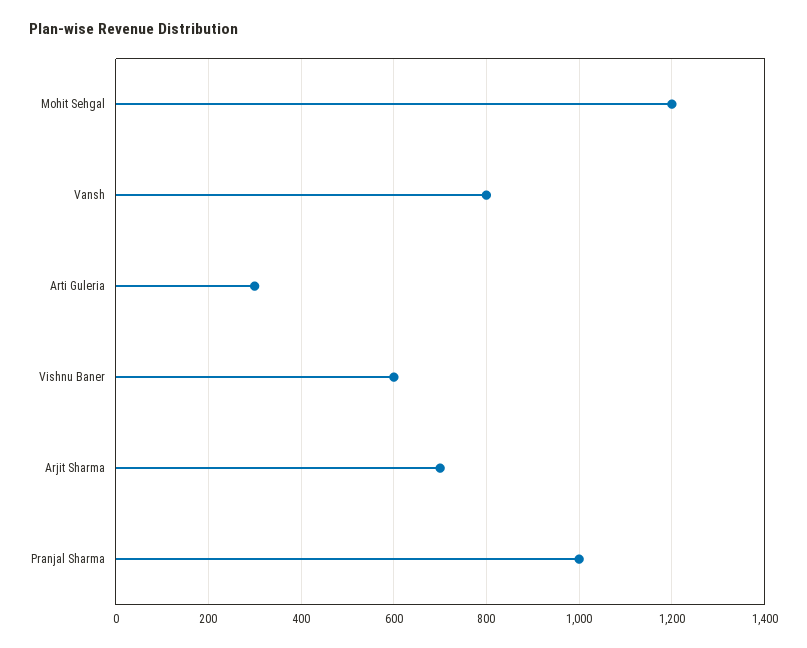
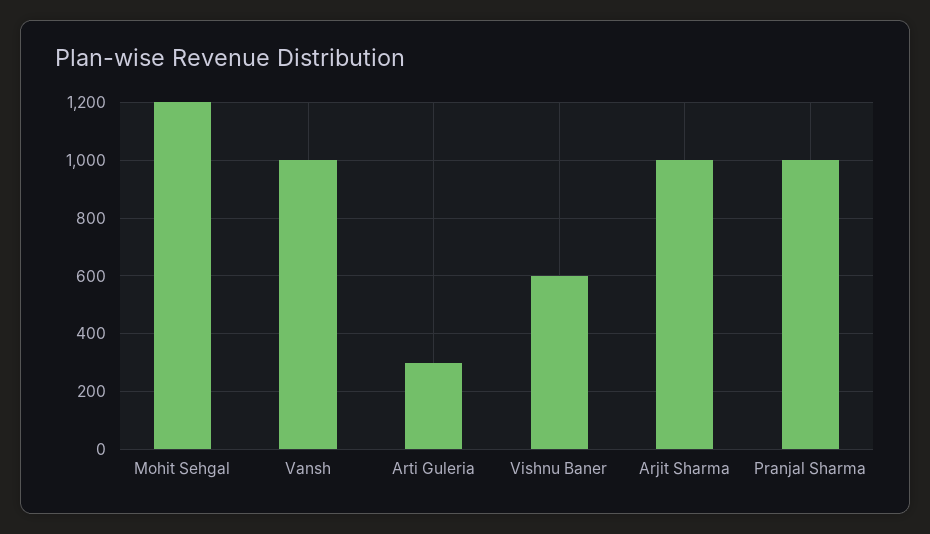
Vansh: 800 -> 1000
Arjit Sharma: 700 -> 1000

